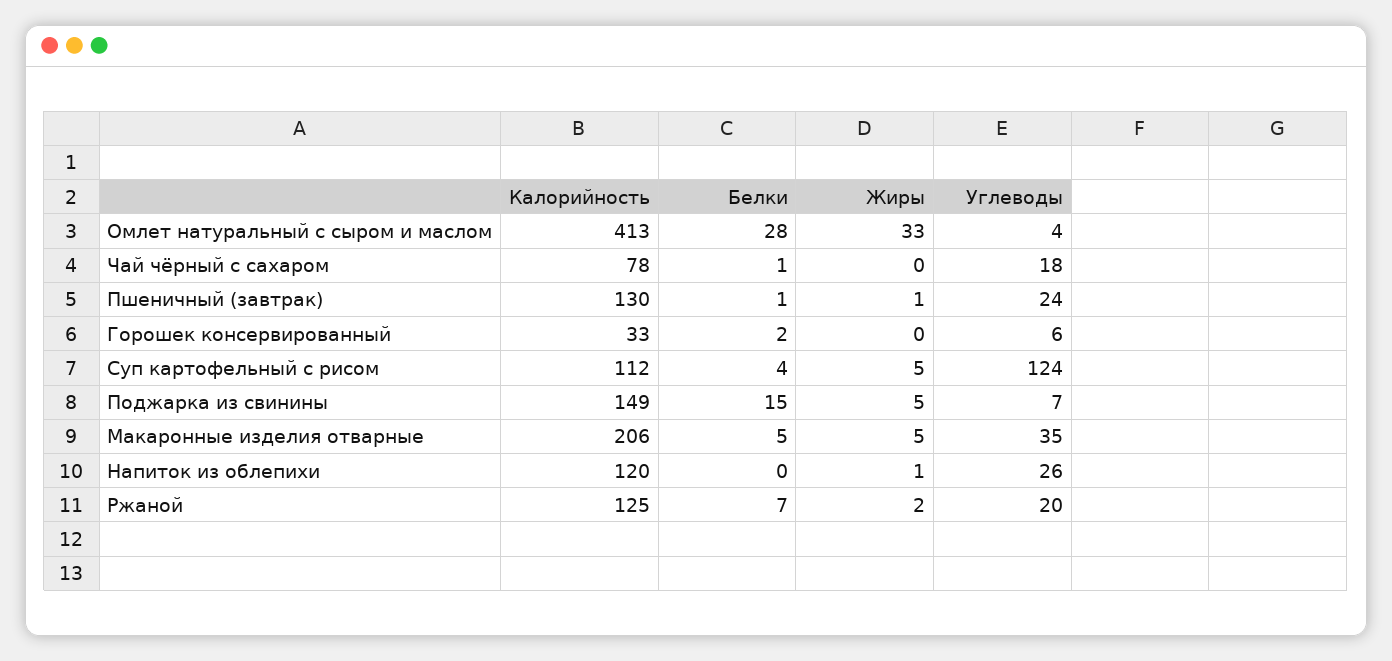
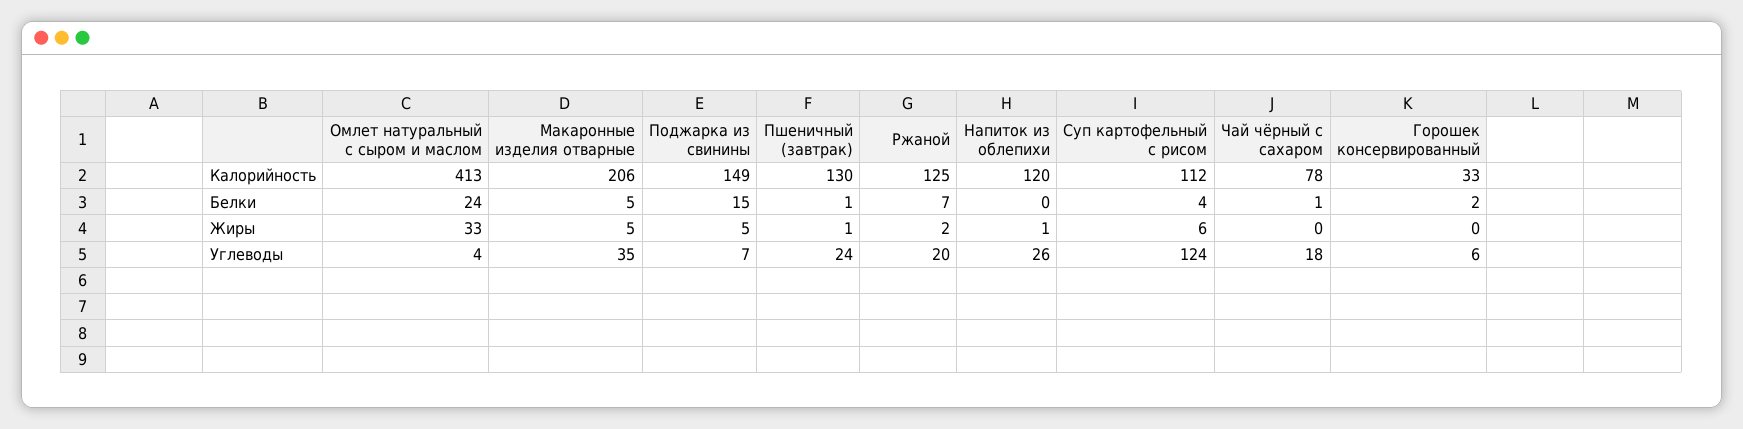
Белки, Омлет натуральный с сыром и маслом: 28 -> 24
Жиры, Суп картофельный с рисом: 5 -> 6

